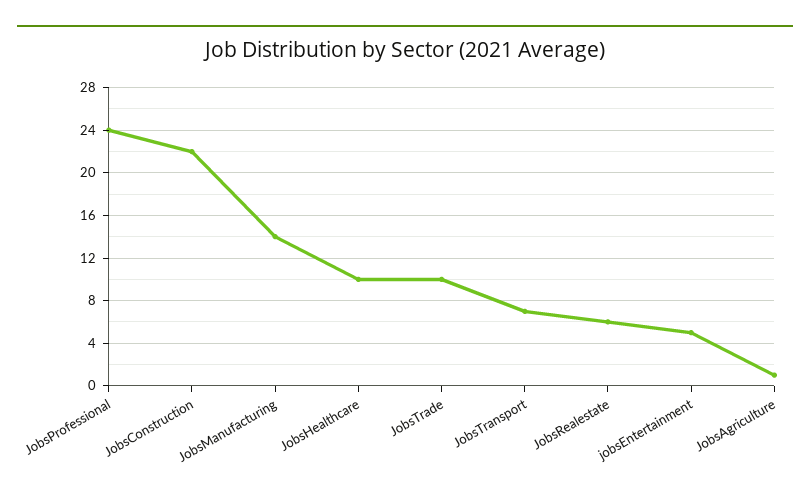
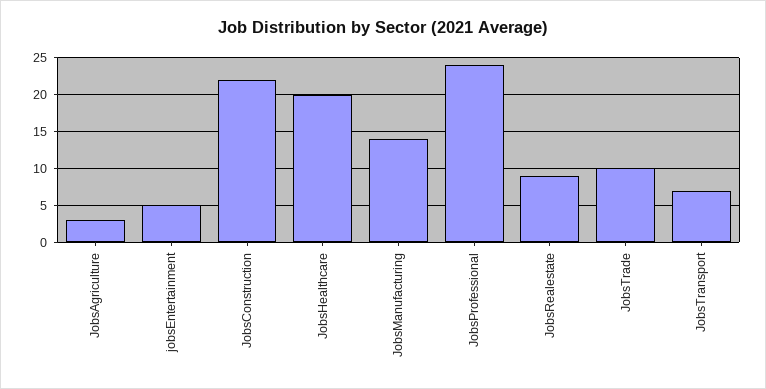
JobsHealthcare: 10 -> 20
JobsRealestate: 6 -> 9
JobsAgriculture: 1 -> 3

